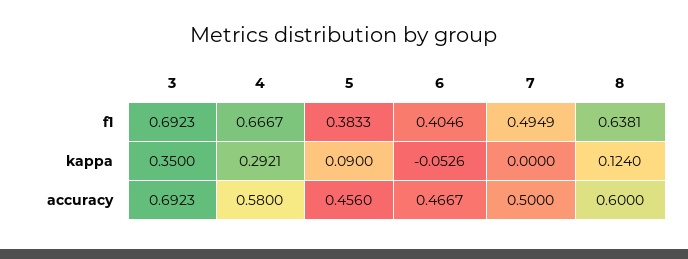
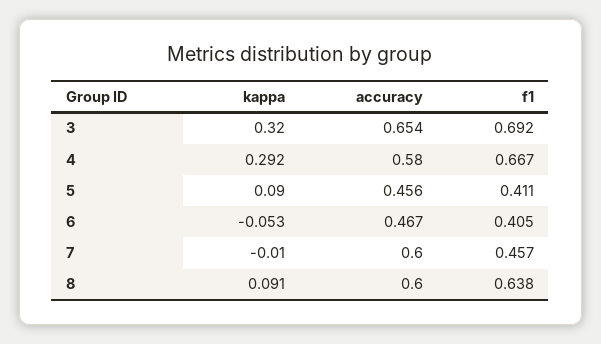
5, f1: 0.3833 -> 0.411
7, f1: 0.4949 -> 0.457
3, kappa: 0.35 -> 0.32
7, kappa: 0 -> -0.01
8, kappa: 0.124 -> 0.091
3, accuracy: 0.6923 -> 0.654
7, accuracy: 0.5 -> 0.6

